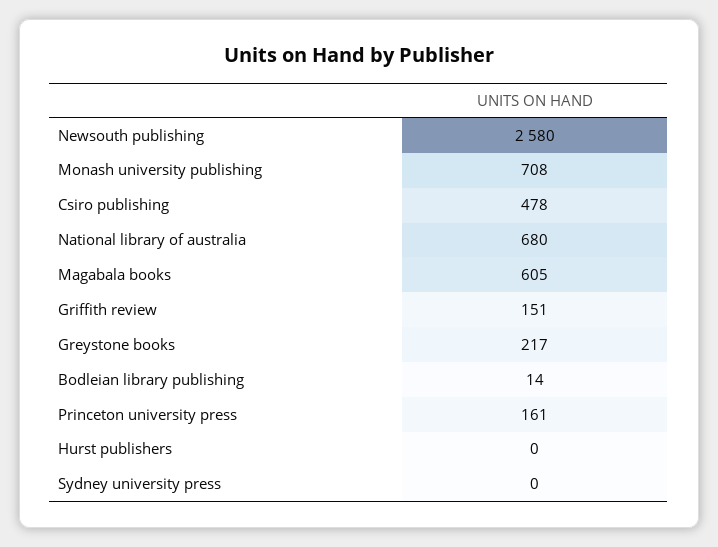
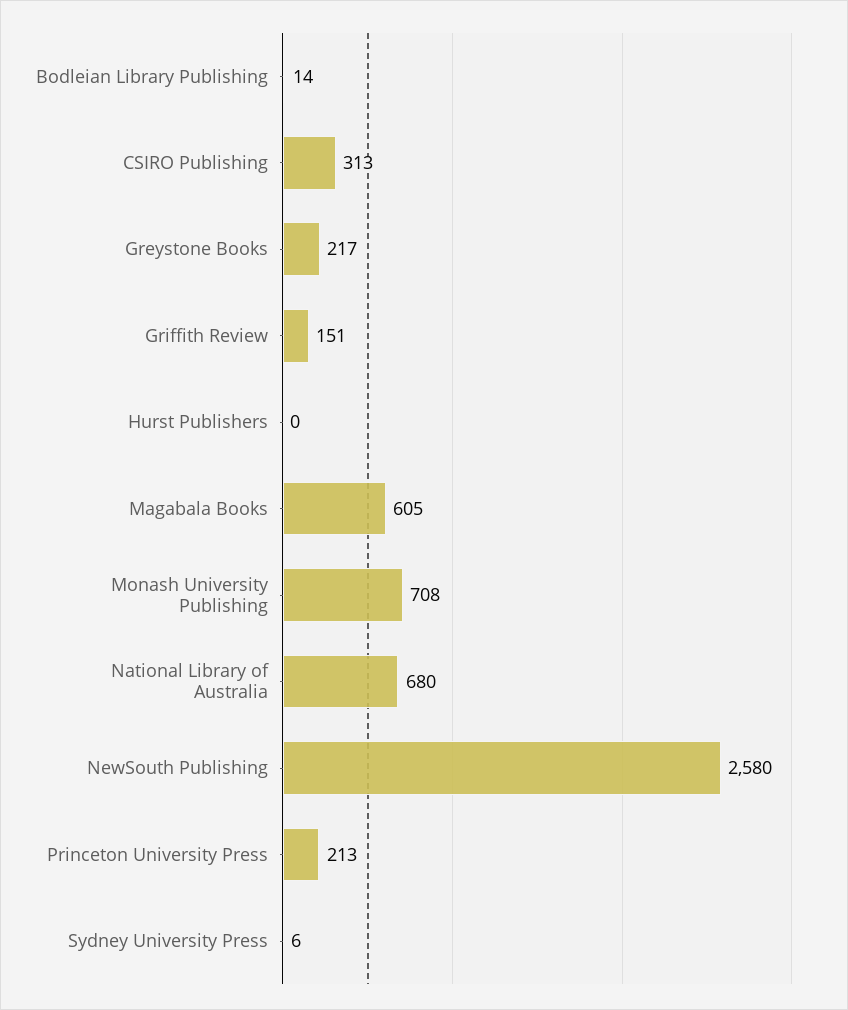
Csiro publishing: 478 -> 313
Princeton university press: 161 -> 213
Sydney university press: 0 -> 6

